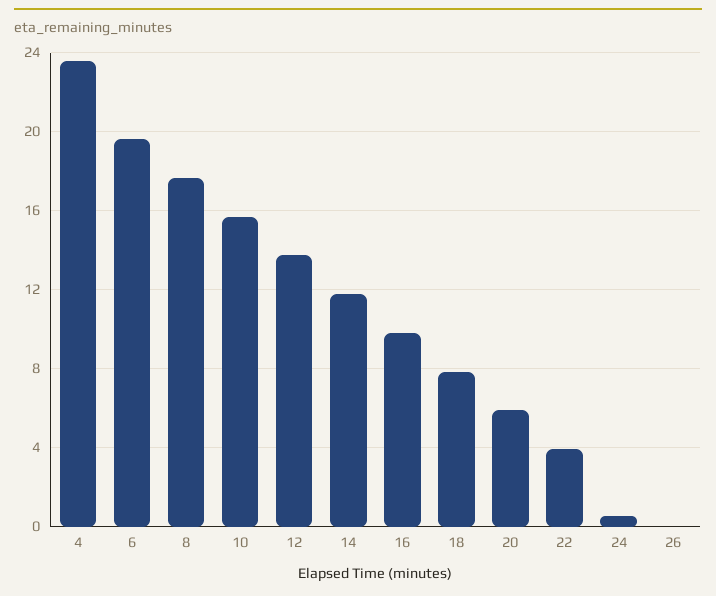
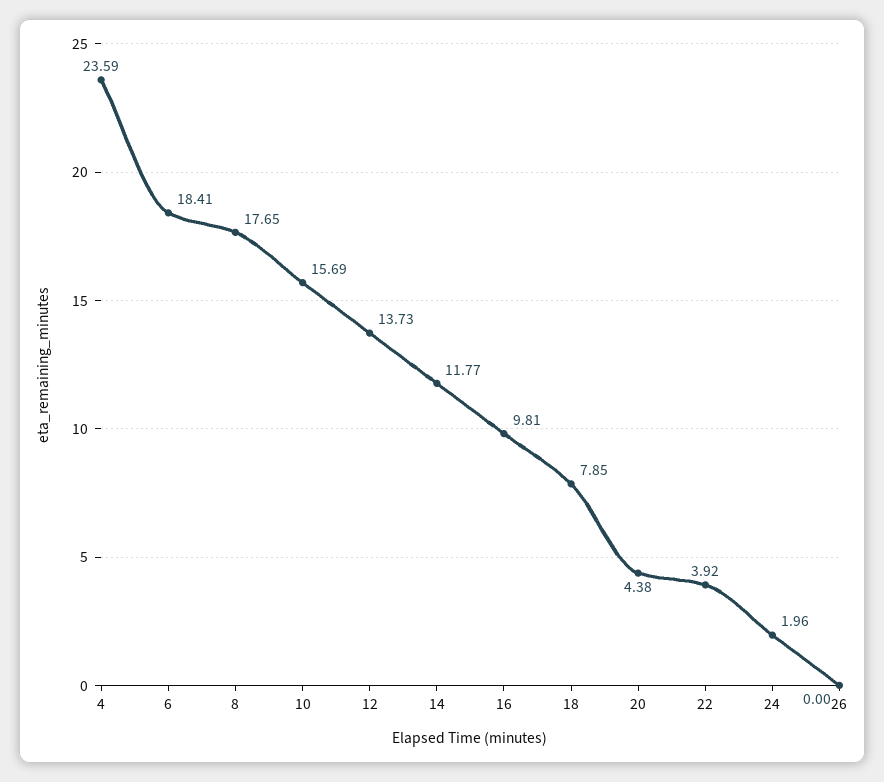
6: 19.5 -> 18.41
20: 6 -> 4.38
24: 0.5 -> 1.96

